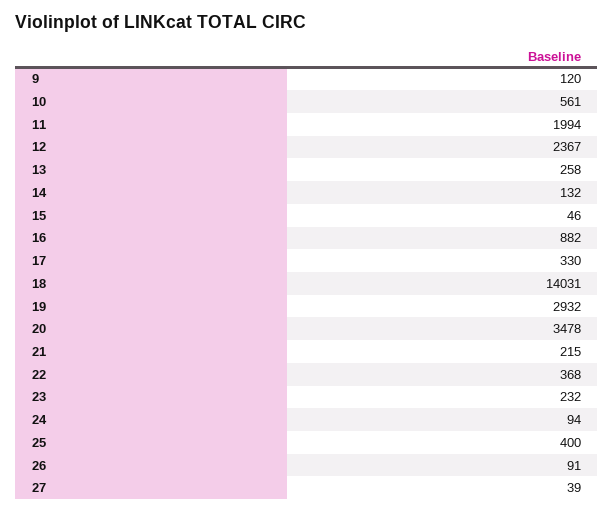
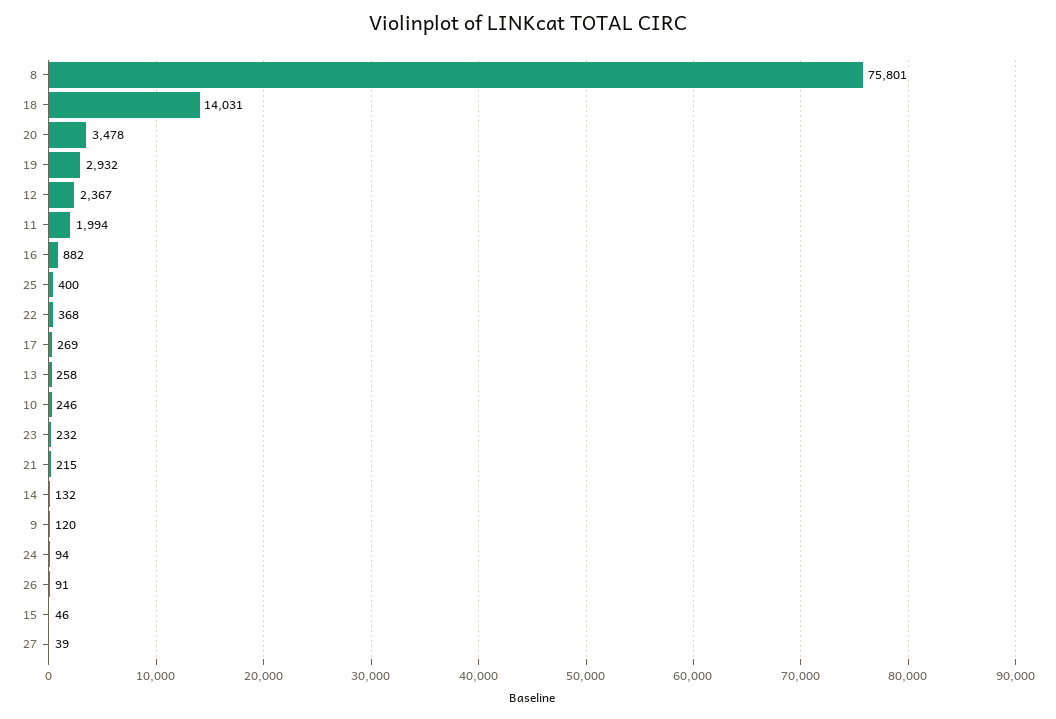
10: 561 -> 246
17: 330 -> 269
8: none -> 75801

